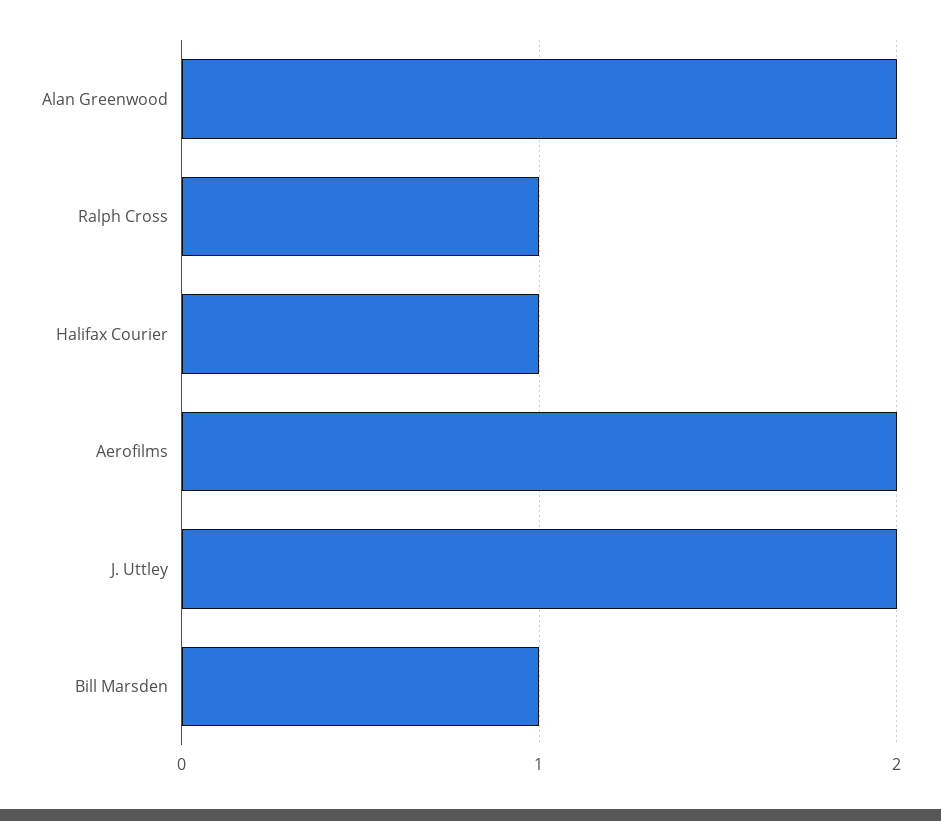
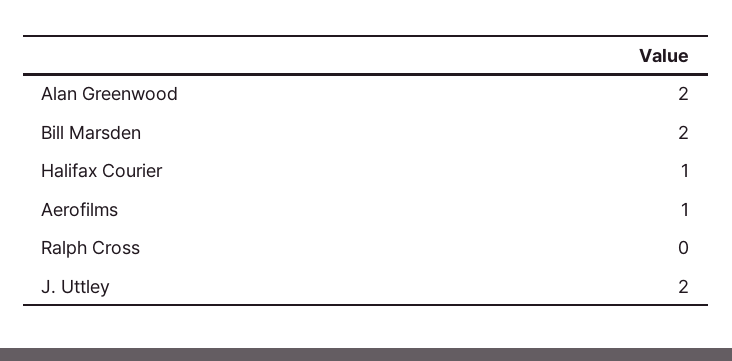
Ralph Cross: 1 -> 0
Aerofilms: 2 -> 1
Bill Marsden: 1 -> 2

